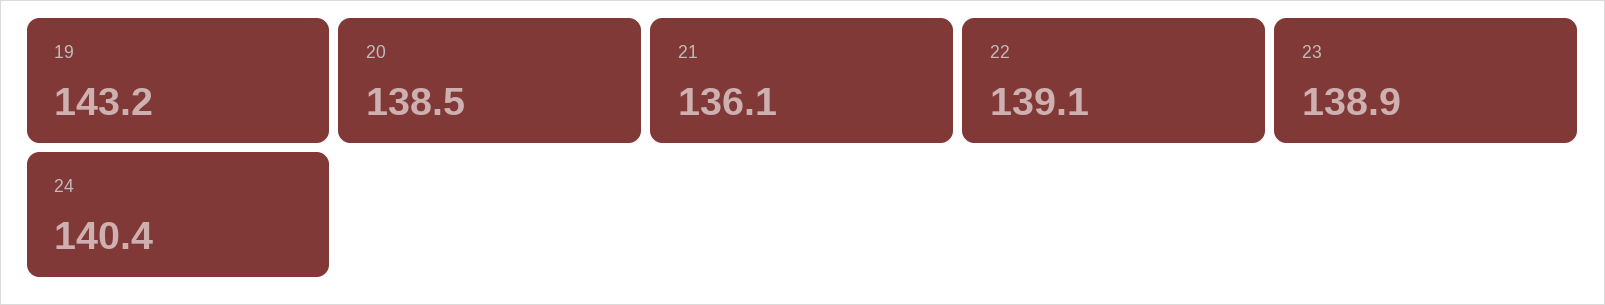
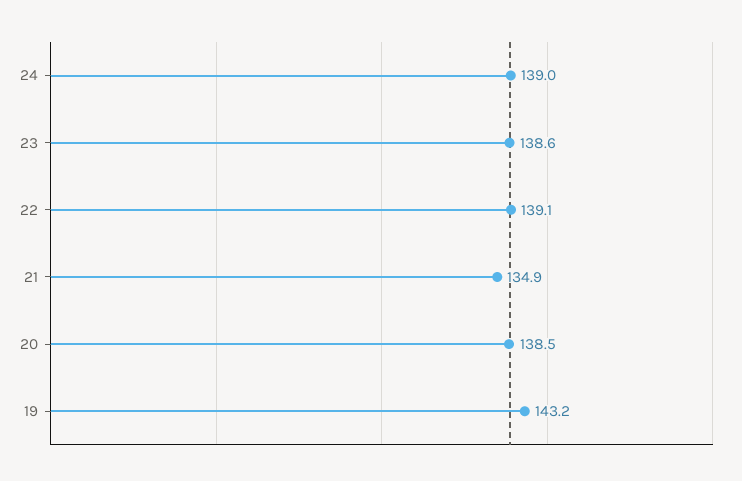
21: 136.1 -> 134.9
23: 138.9 -> 138.6
24: 140.4 -> 139

